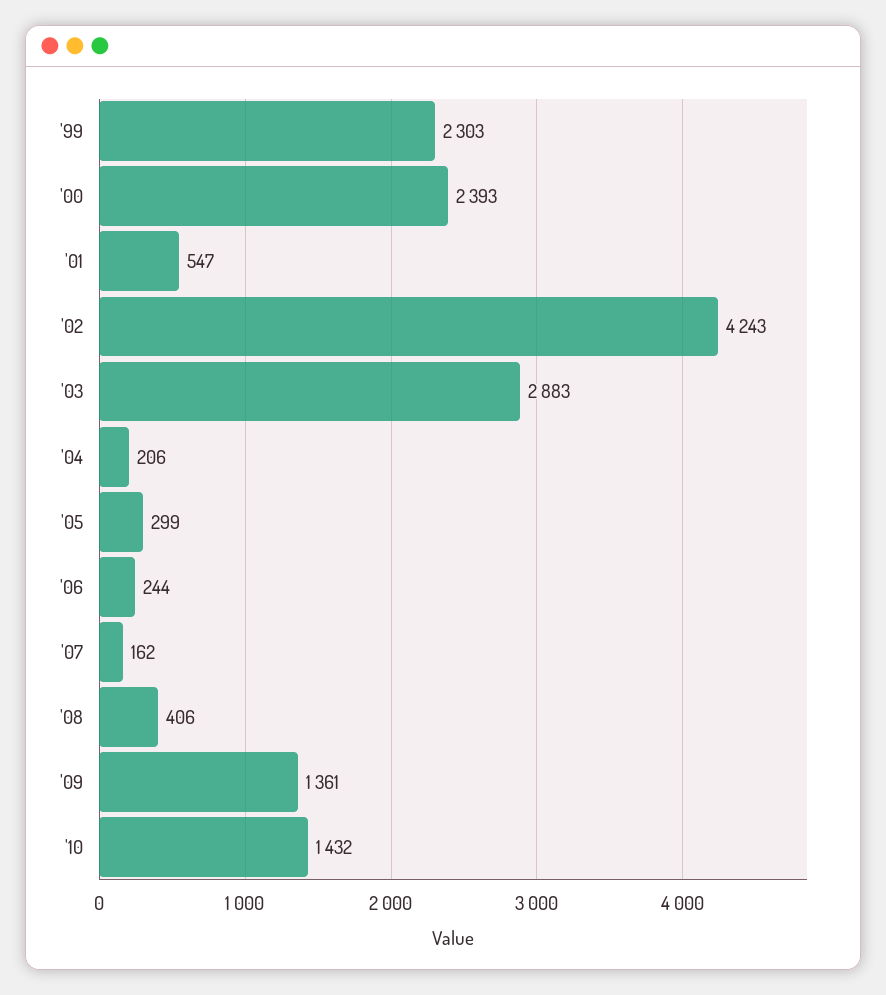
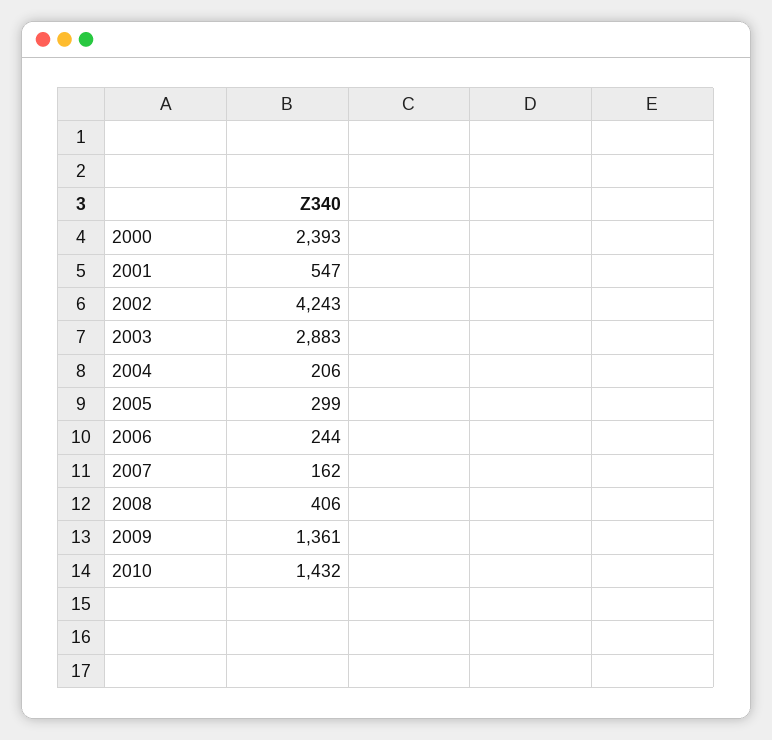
'99: 2303 -> none

